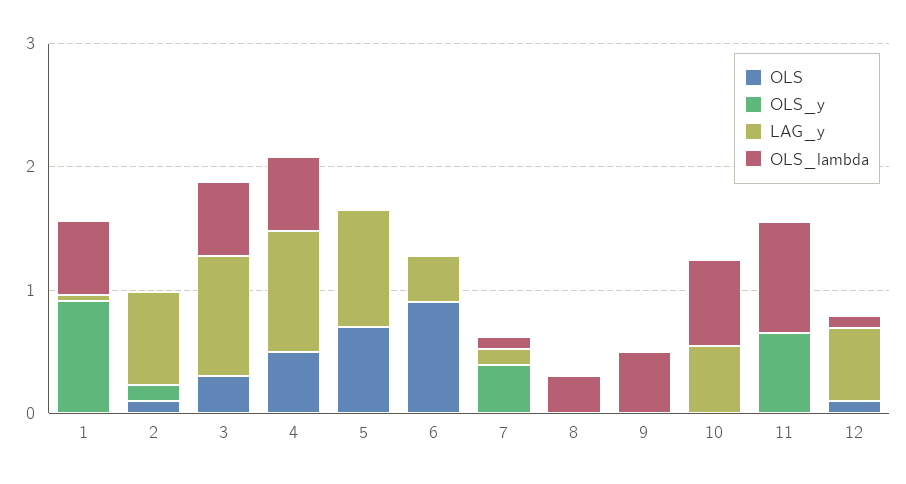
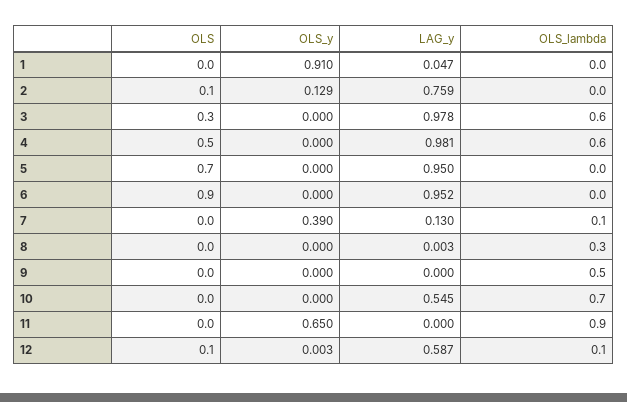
OLS_lambda, 1: 0.6 -> 0
LAG_y, 6: 0.4 -> 0.952

